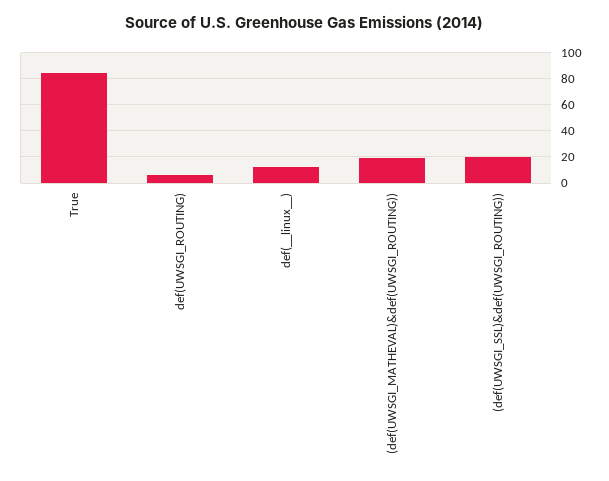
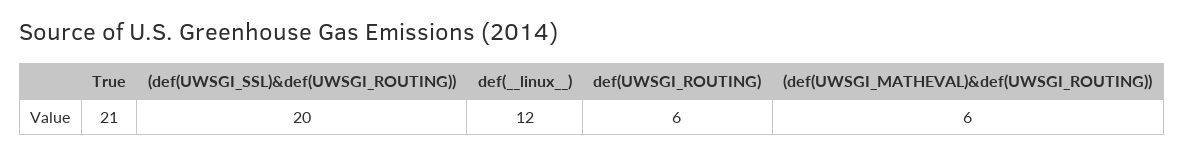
True: 85 -> 21
(def(UWSGI_MATHEVAL)&def(UWSGI_ROUTING)): 20 -> 6

